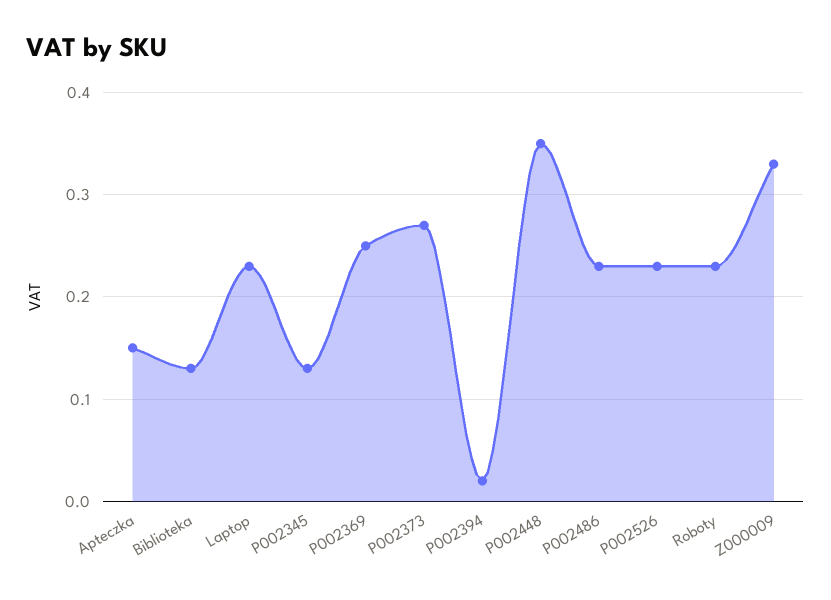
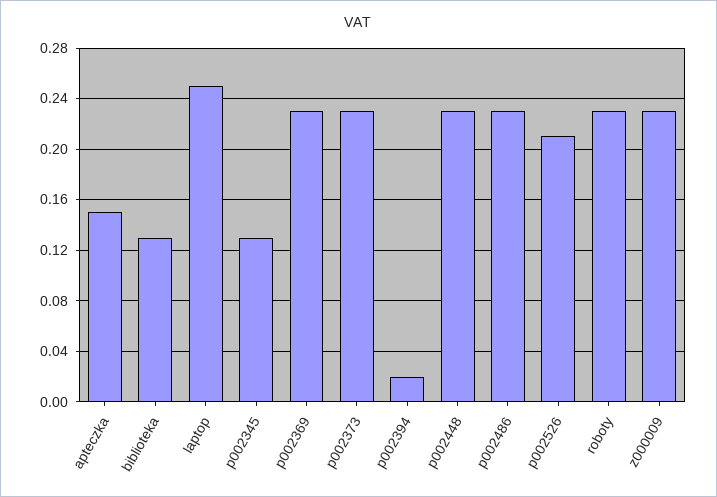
Laptop: 0.23 -> 0.25
P002369: 0.25 -> 0.23
P002373: 0.27 -> 0.23
P002448: 0.35 -> 0.23
P002526: 0.23 -> 0.21
Z000009: 0.33 -> 0.23

